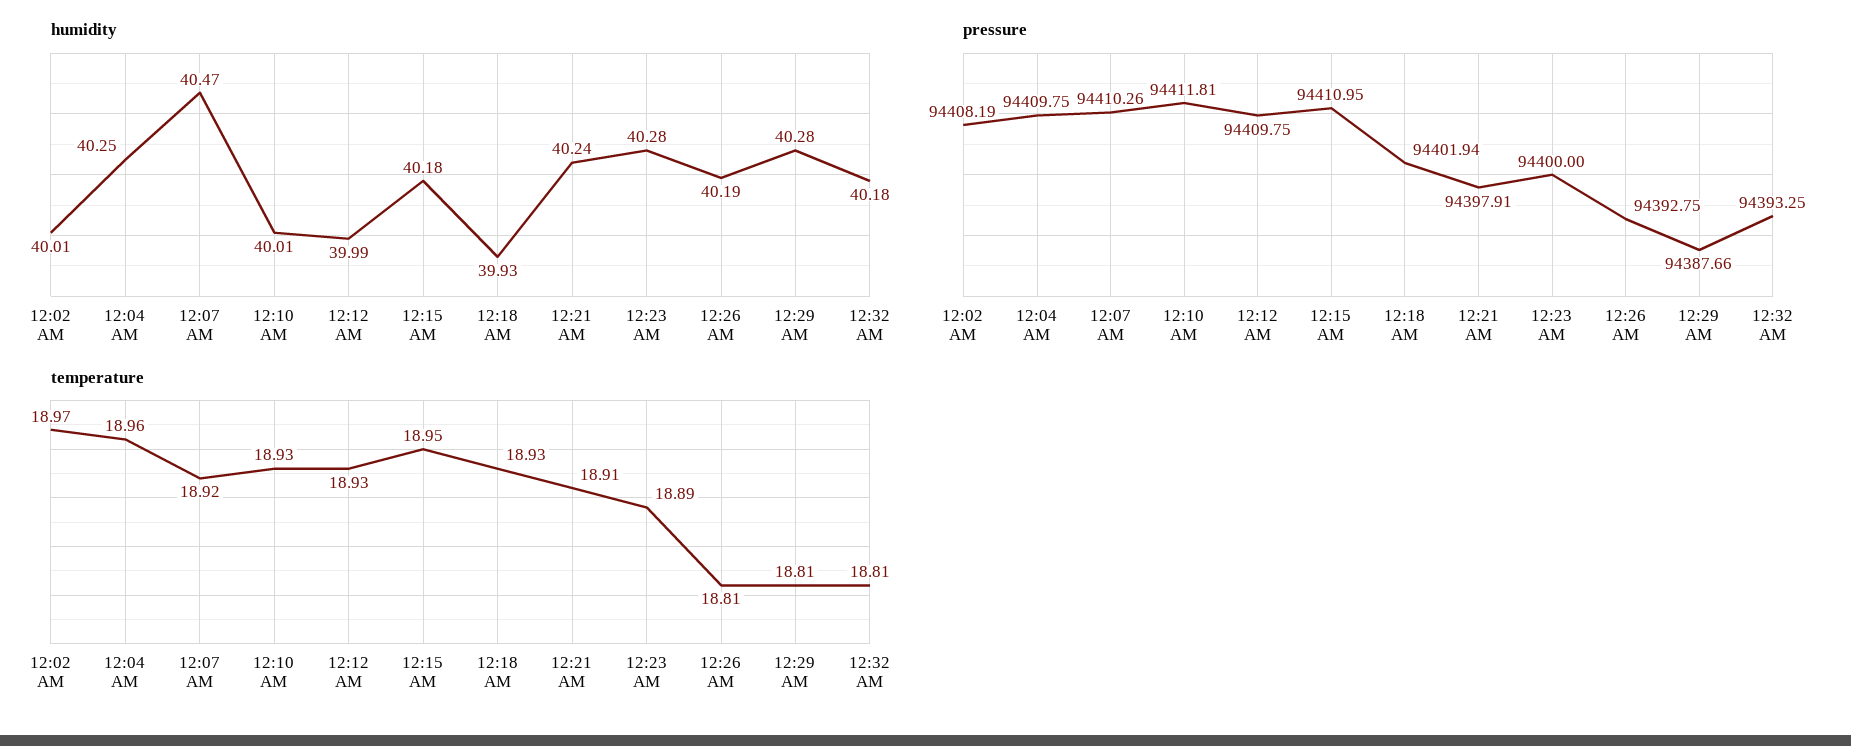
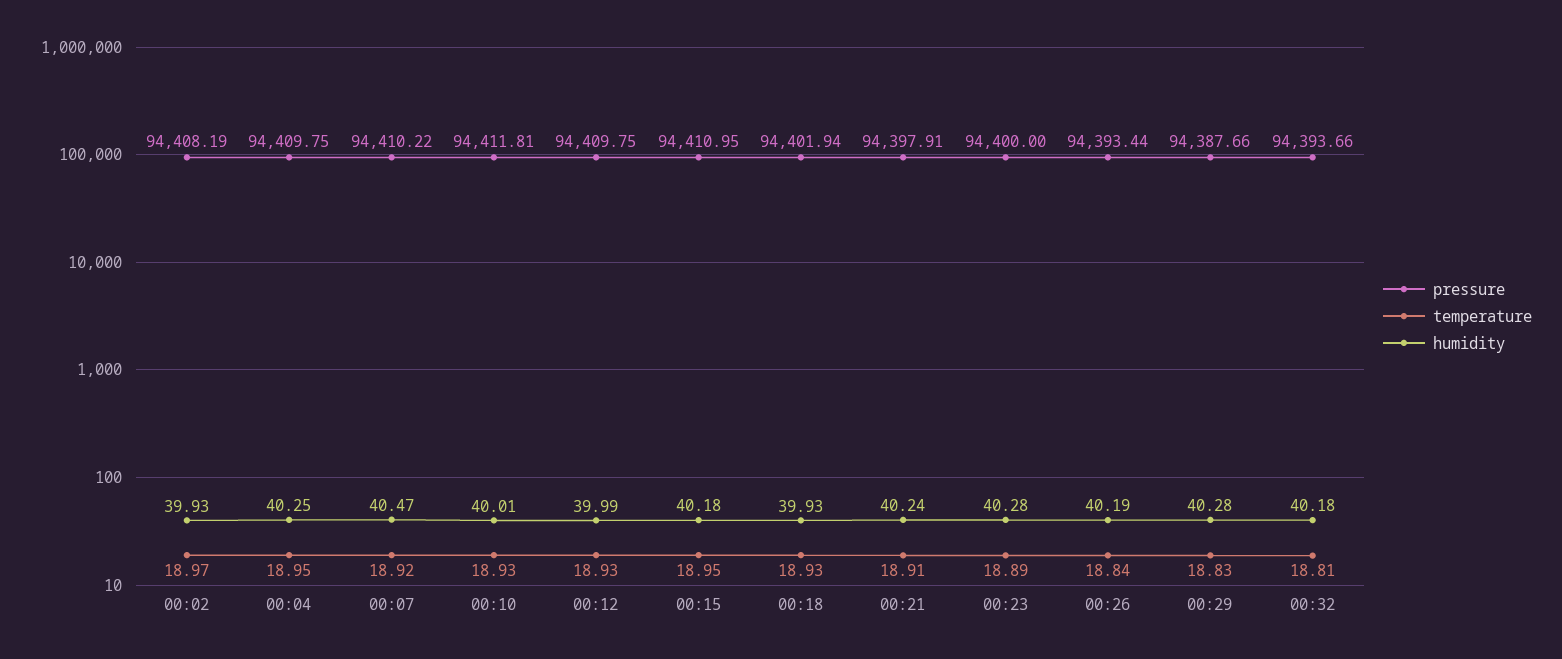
humidity, 12:02 AM: 40.01 -> 39.93
pressure, 12:07 AM: 94410.26 -> 94410.22
pressure, 12:26 AM: 94392.75 -> 94393.44
pressure, 12:32 AM: 94393.25 -> 94393.66
temperature, 12:04 AM: 18.96 -> 18.95
temperature, 12:26 AM: 18.81 -> 18.84
temperature, 12:29 AM: 18.81 -> 18.83

